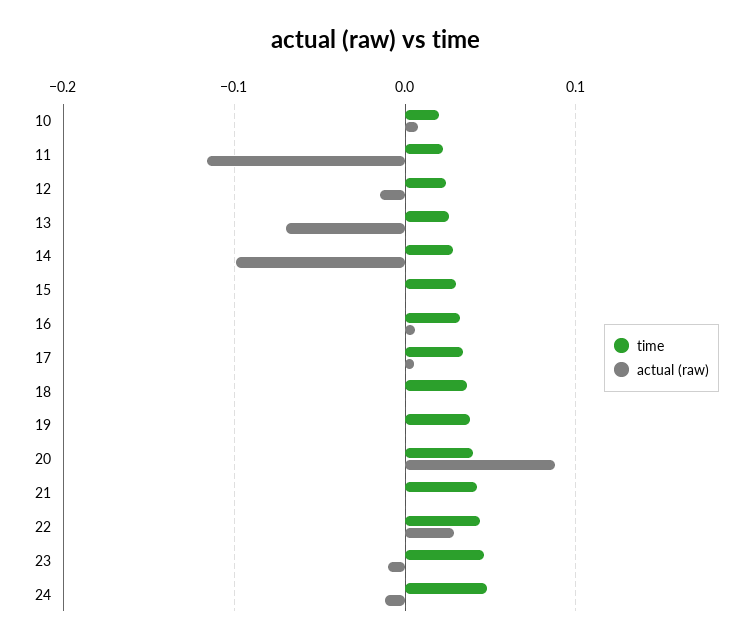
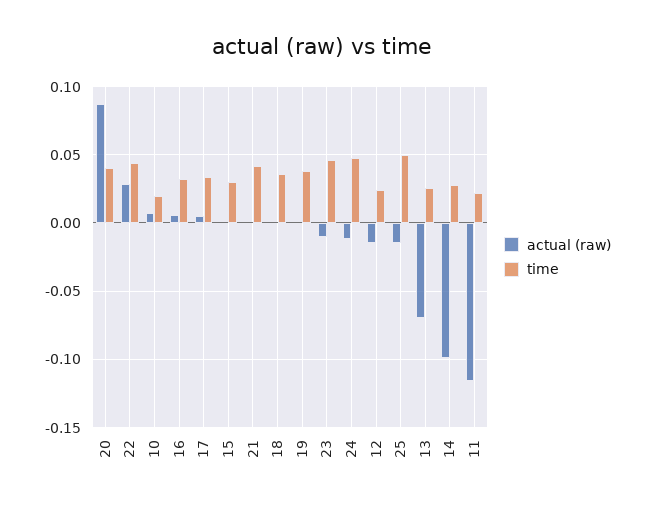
actual (raw), 25: none -> -0.015
time, 25: none -> 0.05

